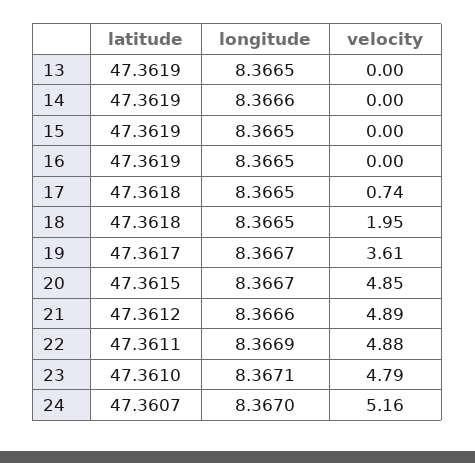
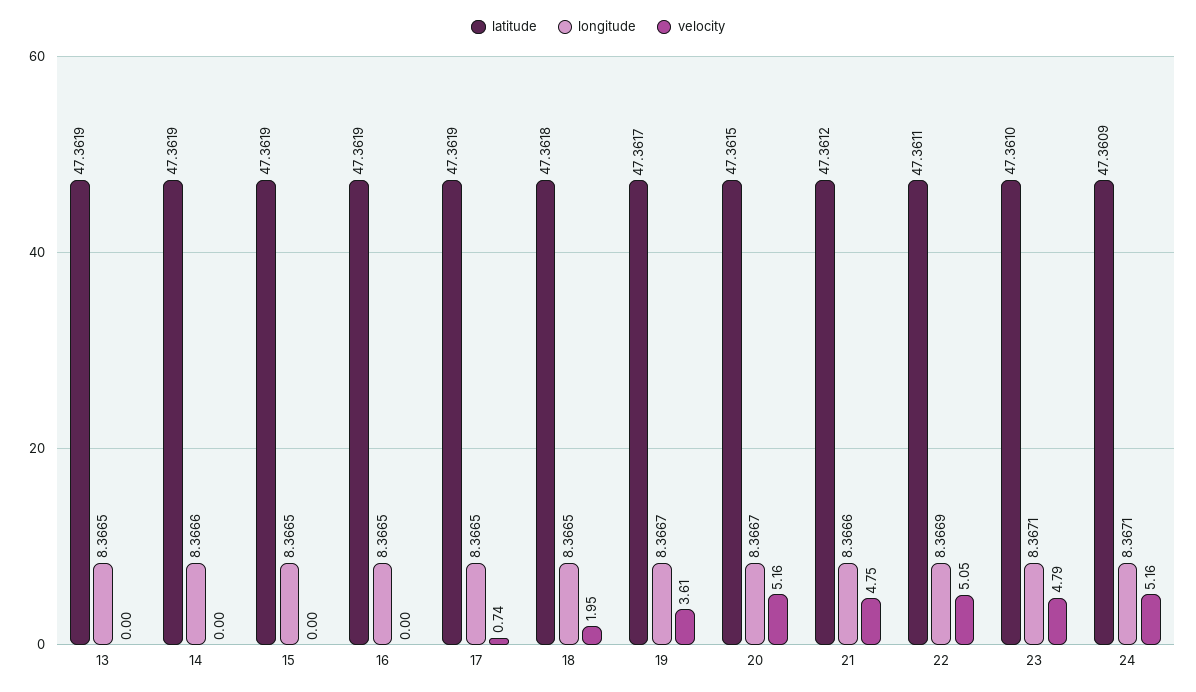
latitude, 17: 47.3618 -> 47.3619
velocity, 20: 4.85 -> 5.16
velocity, 21: 4.89 -> 4.75
velocity, 22: 4.88 -> 5.05
latitude, 24: 47.3607 -> 47.3609
longitude, 24: 8.367 -> 8.3671

